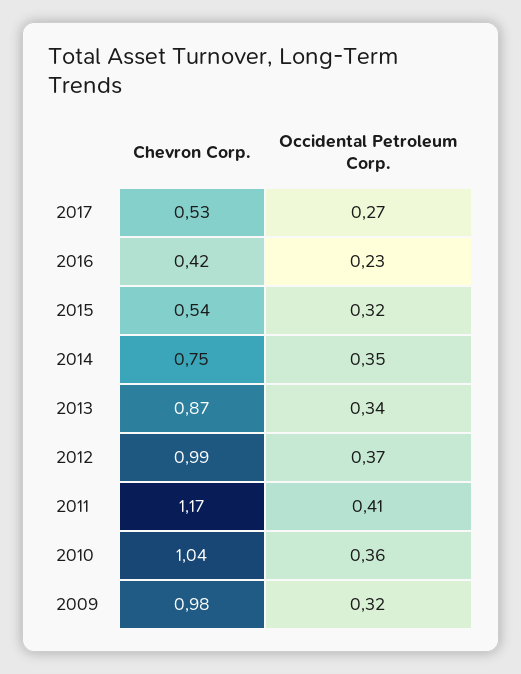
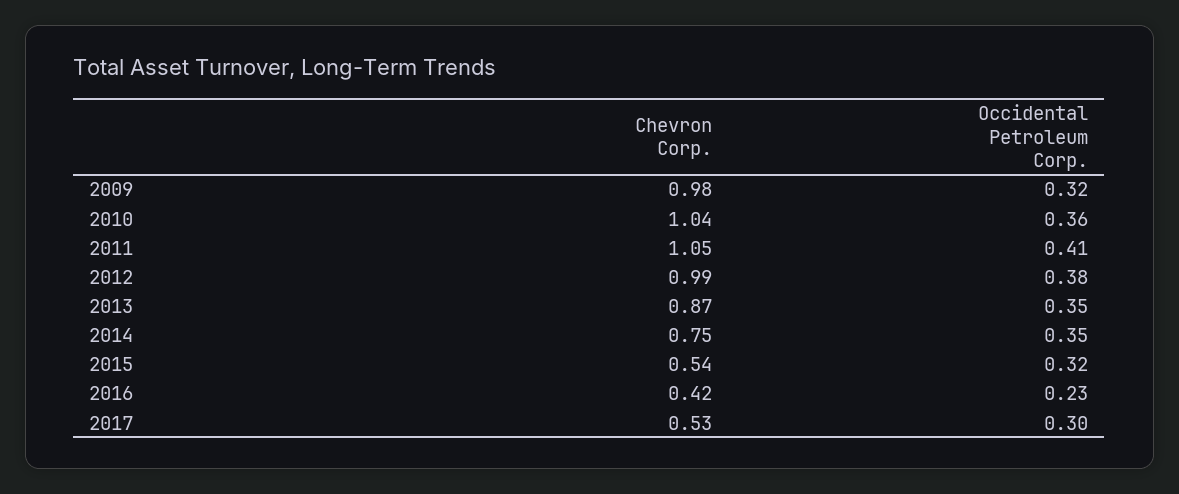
Occidental Petroleum Corp., 2017: 0.27 -> 0.3
Occidental Petroleum Corp., 2013: 0.34 -> 0.35
Occidental Petroleum Corp., 2012: 0.37 -> 0.38
Chevron Corp., 2011: 1.17 -> 1.05

